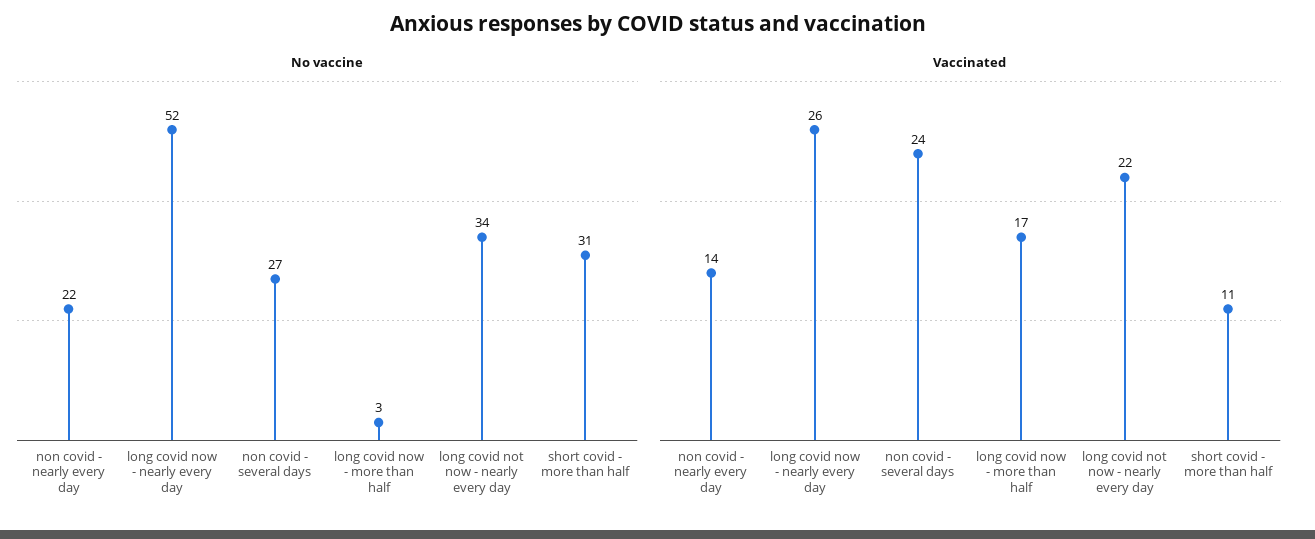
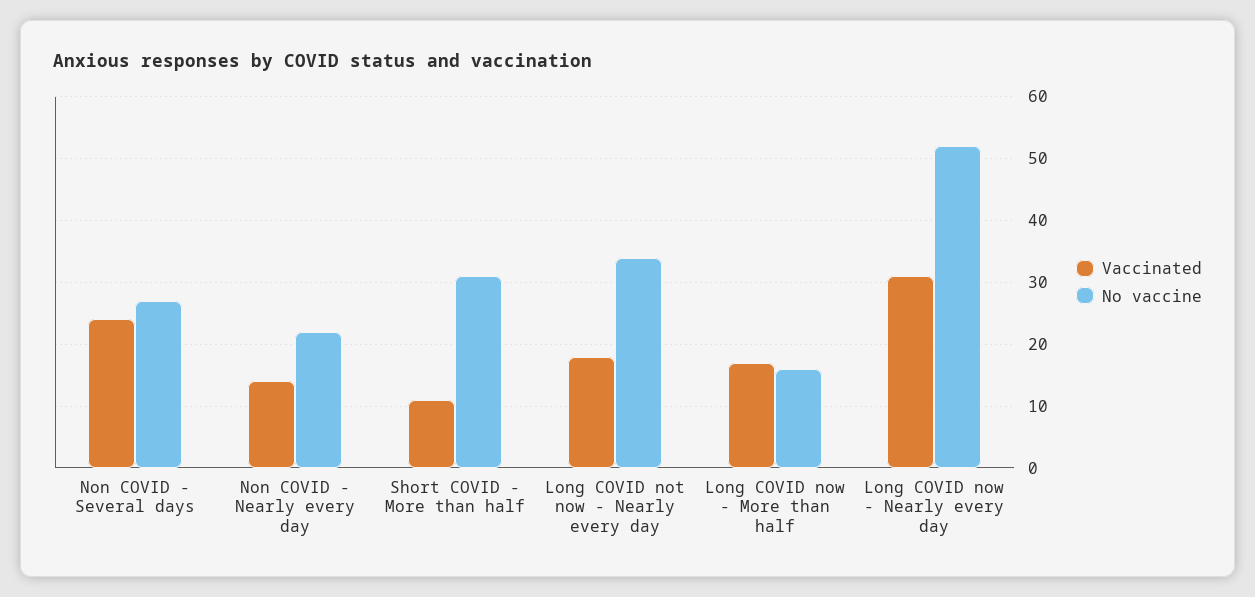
No vaccine, long covid now - more than half: 3 -> 16
Vaccinated, long covid now - nearly every day: 26 -> 31
Vaccinated, long covid not now - nearly every day: 22 -> 18

